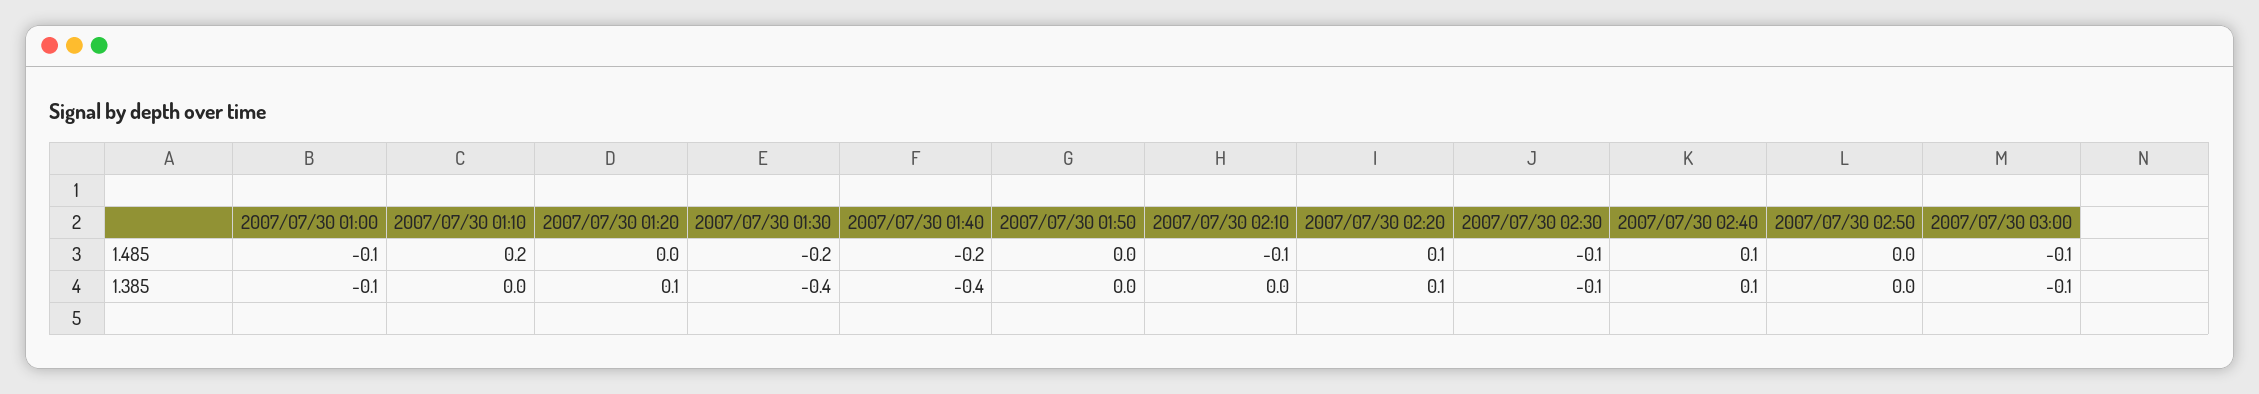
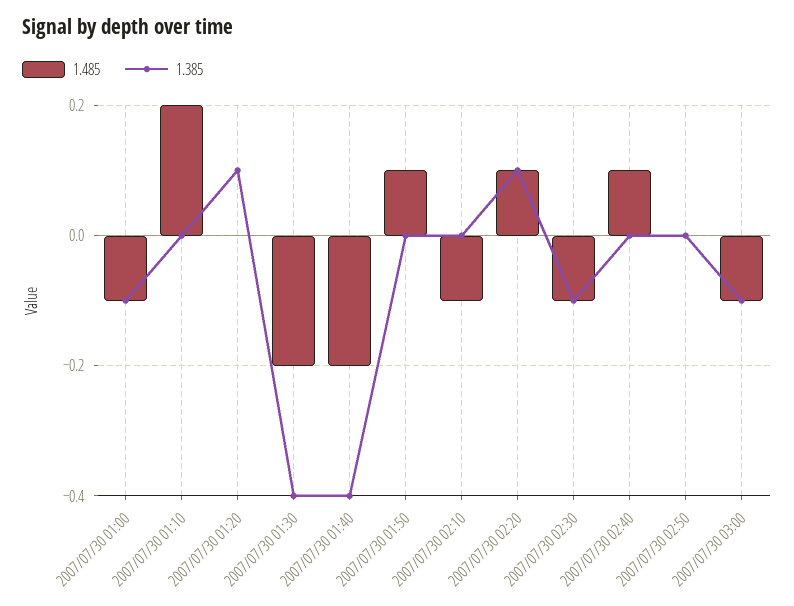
1.485, 2007/07/30 01:50: 0 -> 0.1
1.385, 2007/07/30 02:40: 0.1 -> 0

